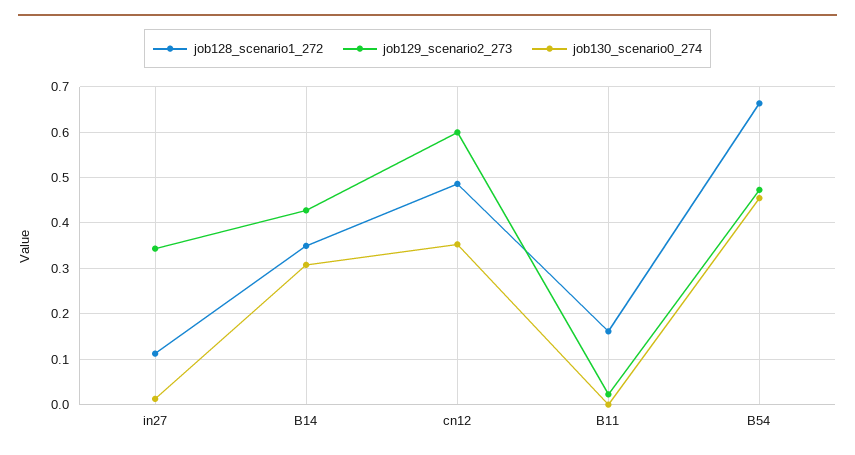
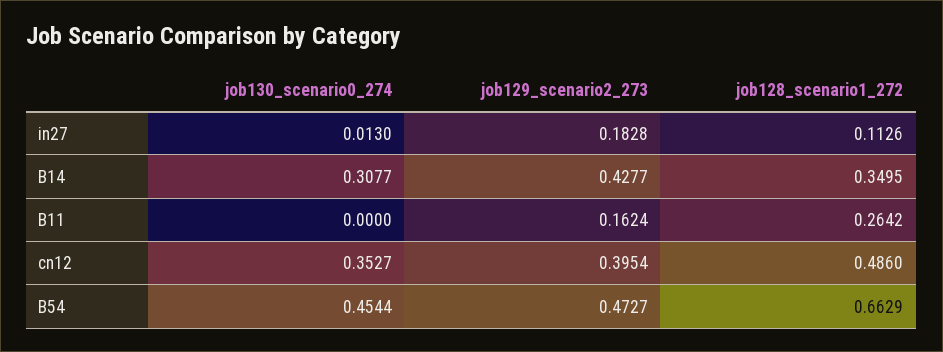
job129_scenario2_273, in27: 0.34 -> 0.1828
job129_scenario2_273, cn12: 0.6 -> 0.3954
job128_scenario1_272, B11: 0.16 -> 0.2642
job129_scenario2_273, B11: 0.02 -> 0.1624

